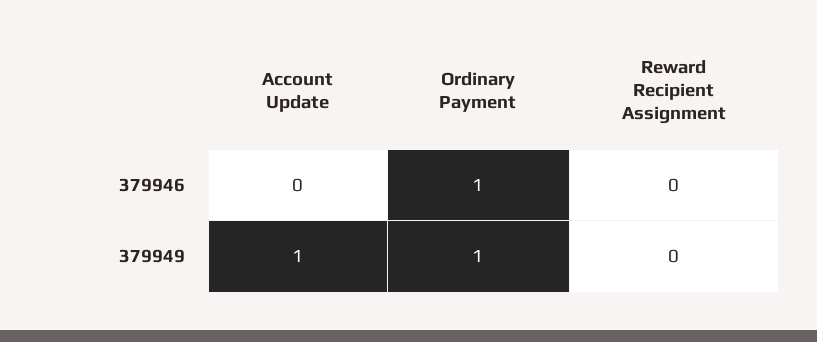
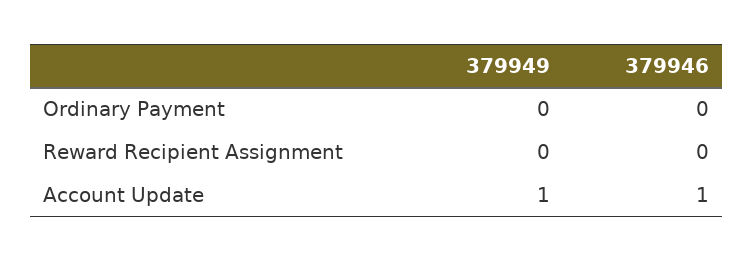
Account Update, 379946: 0 -> 1
Ordinary Payment, 379946: 1 -> 0
Ordinary Payment, 379949: 1 -> 0

